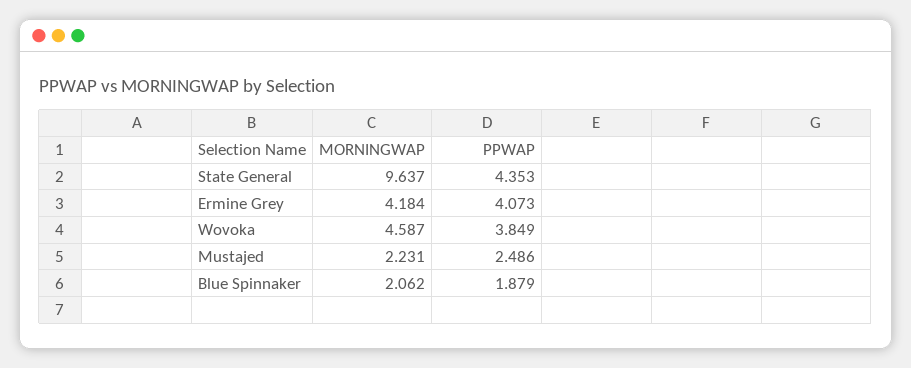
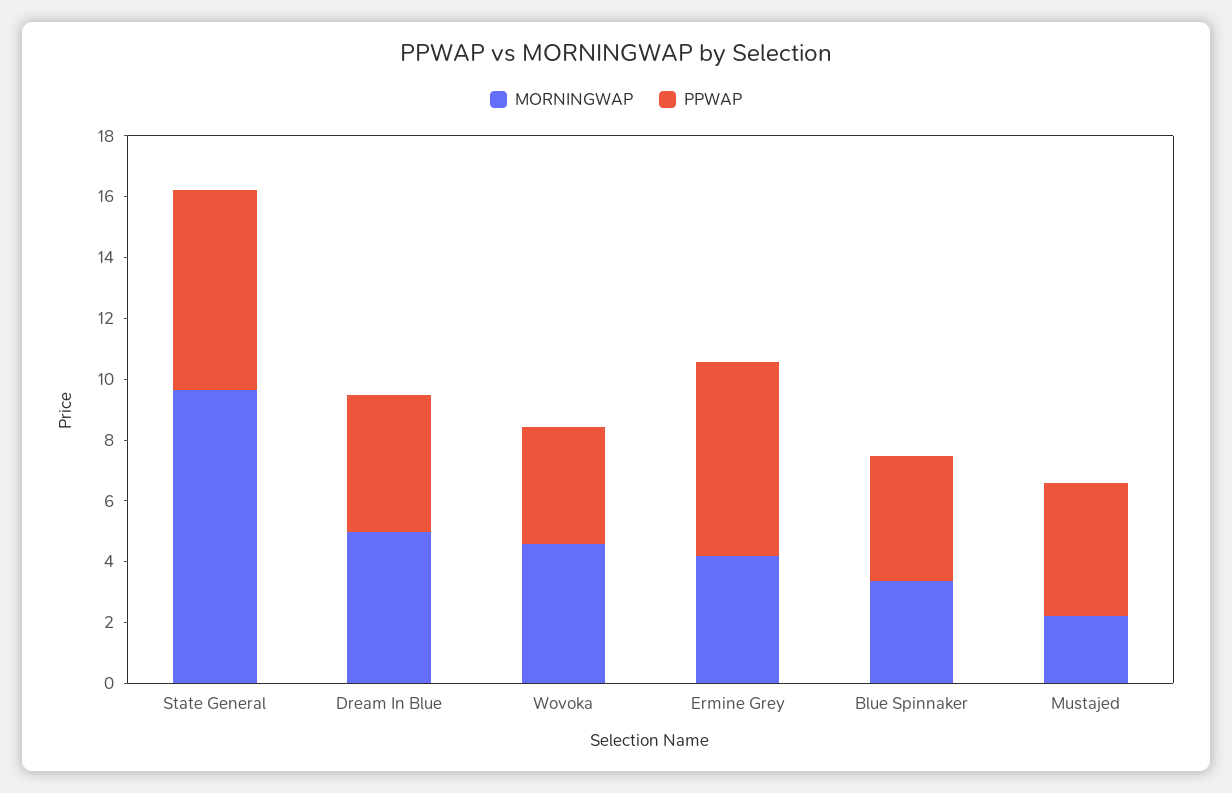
PPWAP, State General: 4.353 -> 6.5
PPWAP, Ermine Grey: 4.073 -> 6.5
PPWAP, Mustajed: 2.486 -> 4.5
MORNINGWAP, Blue Spinnaker: 2.062 -> 3.5
PPWAP, Blue Spinnaker: 1.879 -> 4
MORNINGWAP, Dream In Blue: none -> 5
PPWAP, Dream In Blue: none -> 4.5

